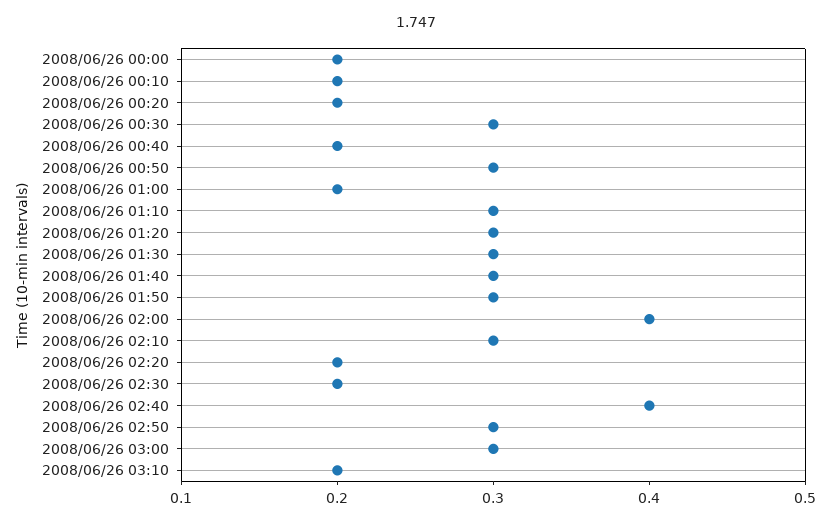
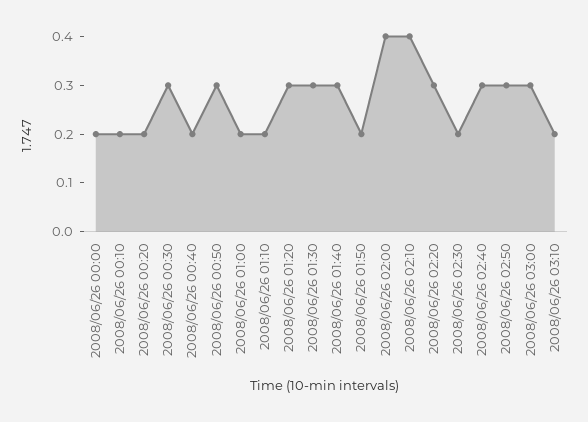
2008/06/26 01:10: 0.3 -> 0.2
2008/06/26 01:50: 0.3 -> 0.2
2008/06/26 02:10: 0.3 -> 0.4
2008/06/26 02:20: 0.2 -> 0.3
2008/06/26 02:40: 0.4 -> 0.3

